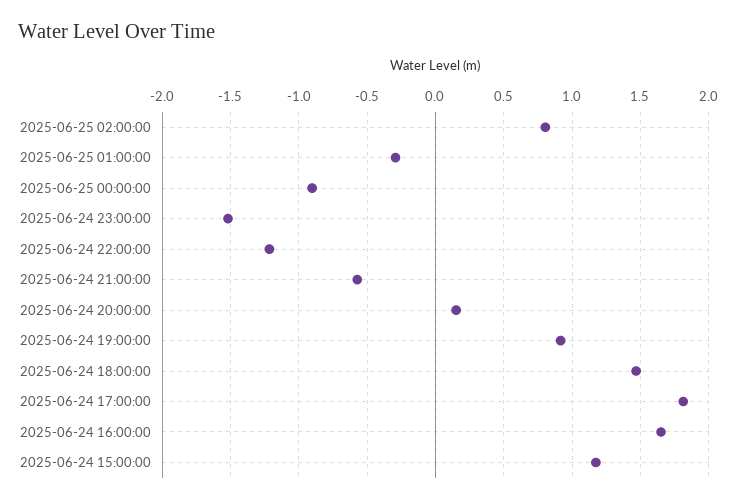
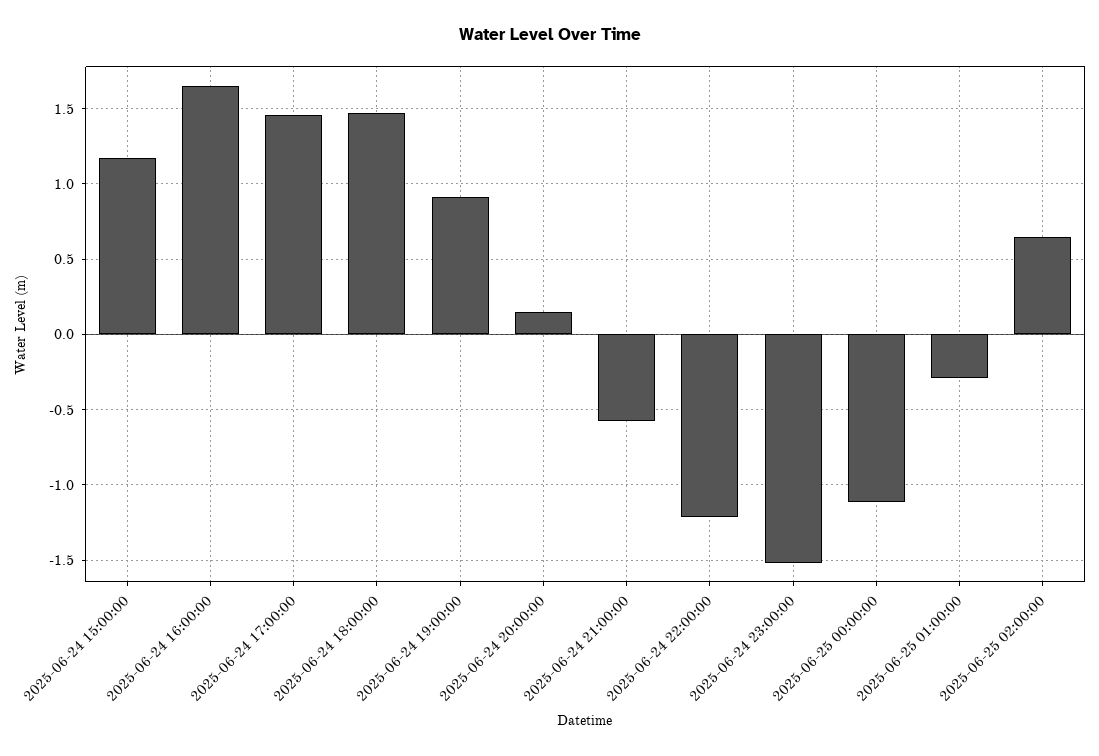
2025-06-25 02:00:00: 0.8 -> 0.65
2025-06-25 00:00:00: -0.9 -> -1.1
2025-06-24 17:00:00: 1.8 -> 1.45

